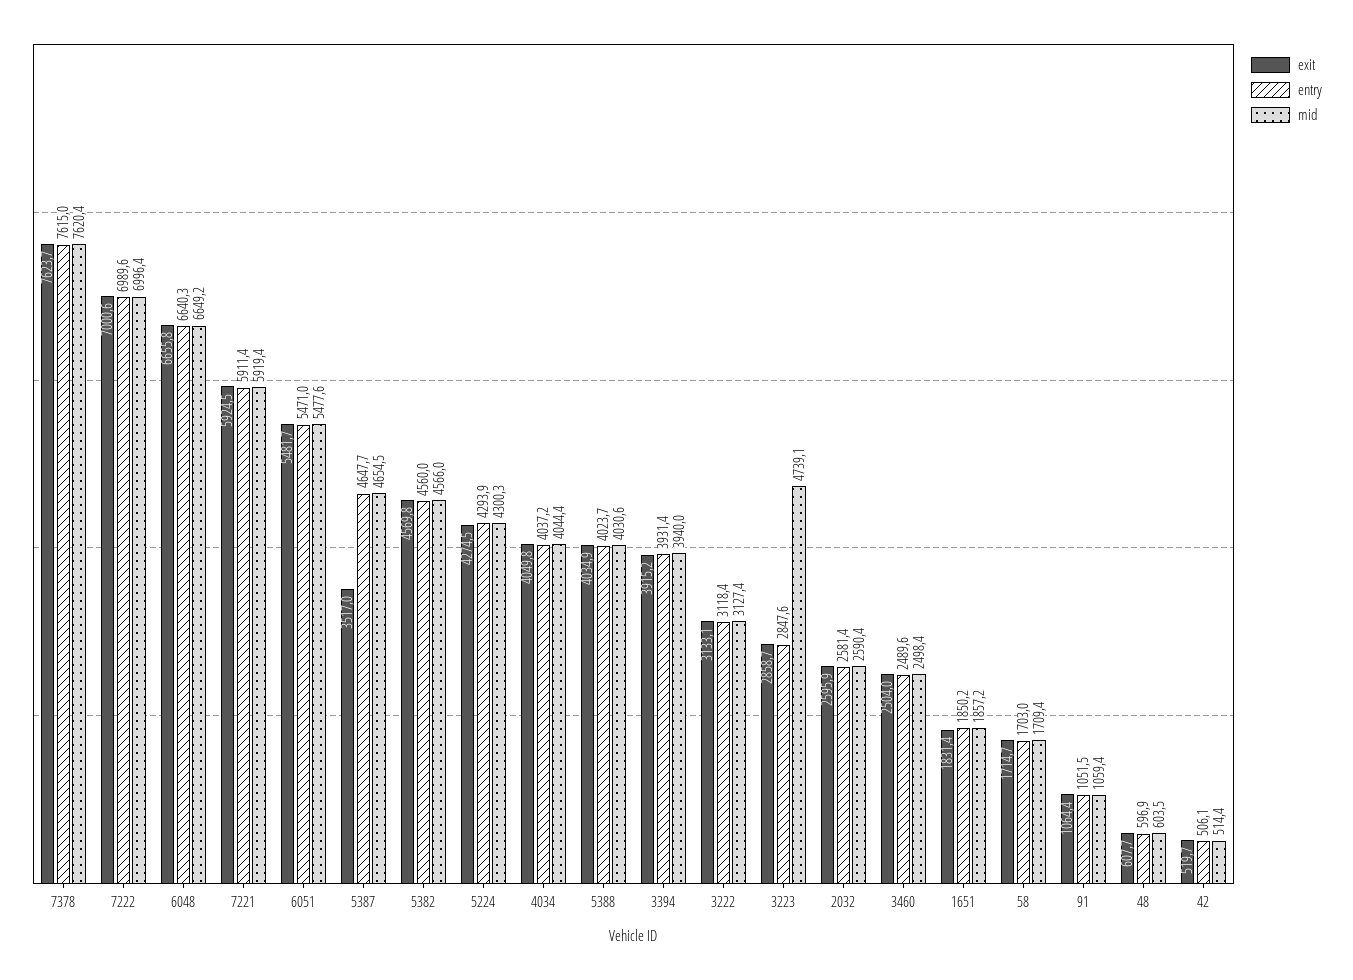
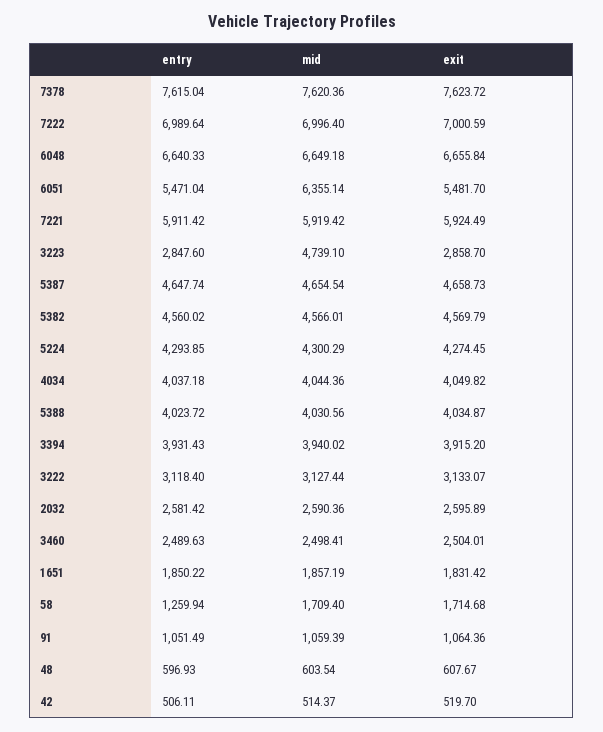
mid, 6051: 5477.6 -> 6355.14
exit, 5387: 3517 -> 4658.73
entry, 58: 1703 -> 1259.94

